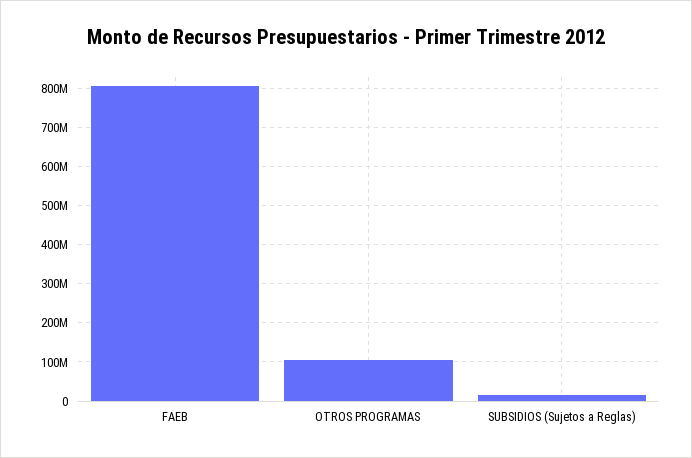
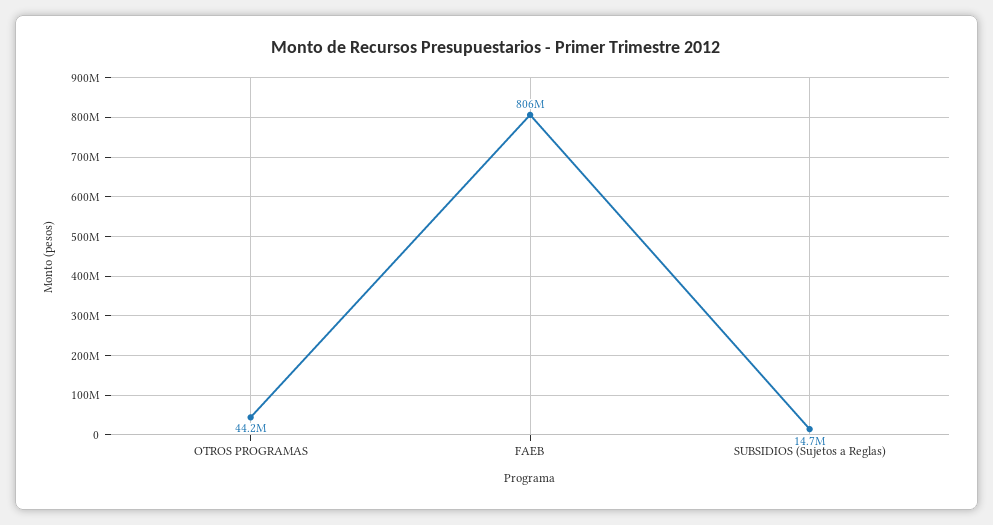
OTROS PROGRAMAS: 100000000 -> 44200000

